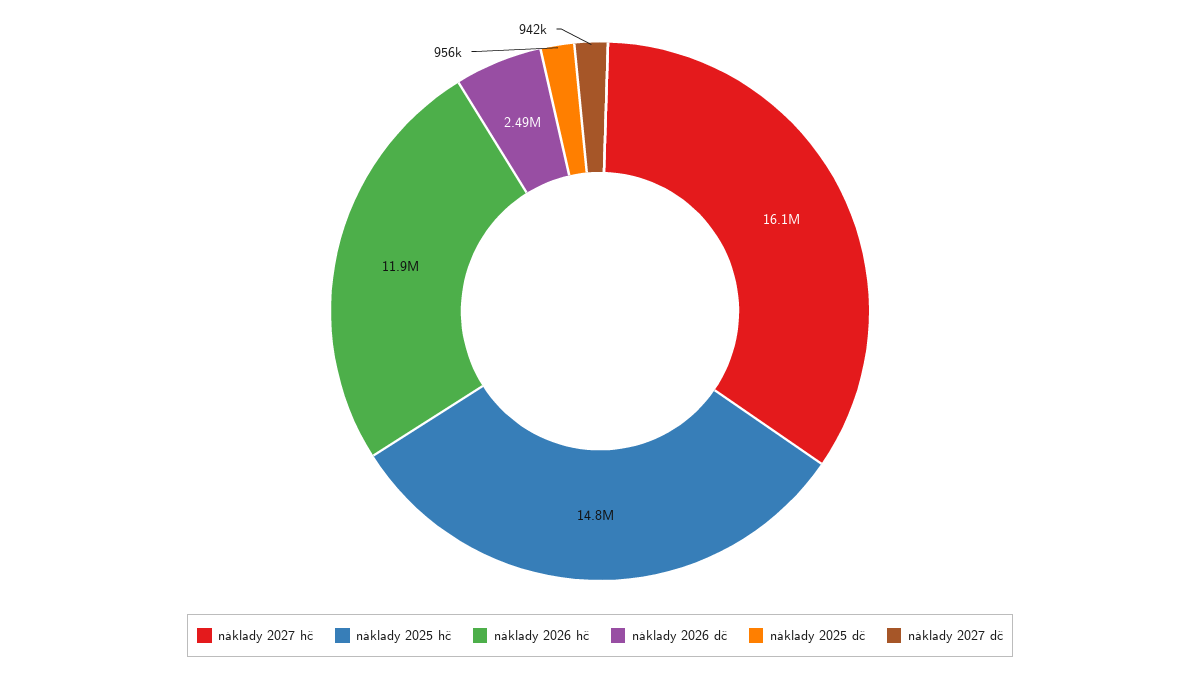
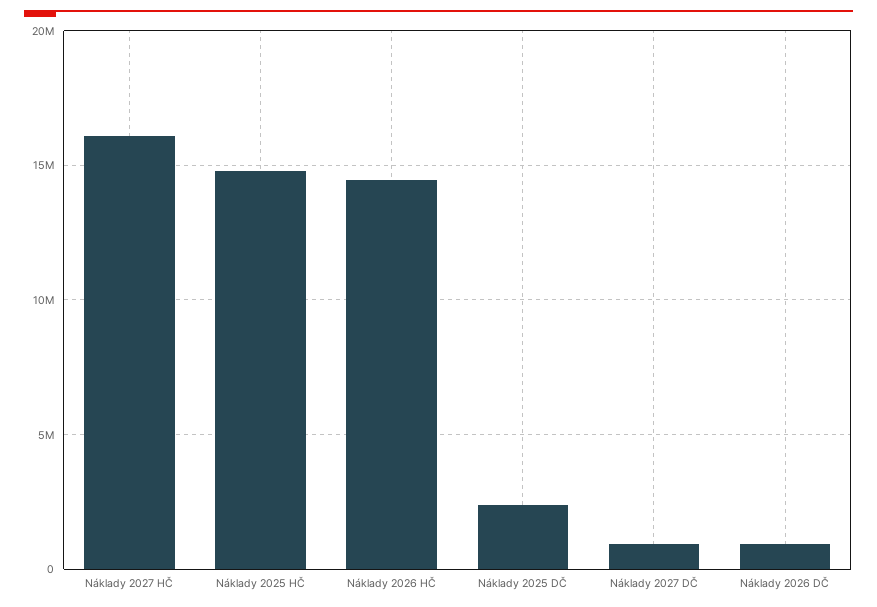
náklady 2026 hč: 11900000 -> 14500000
náklady 2026 dč: 2490000 -> 1000000
náklady 2025 dč: 956000 -> 2500000

